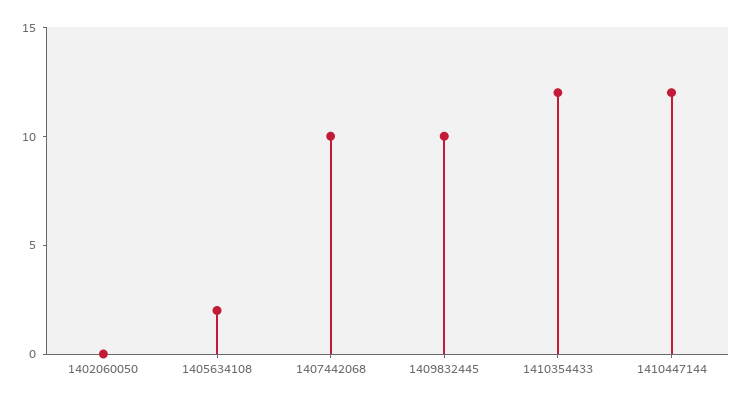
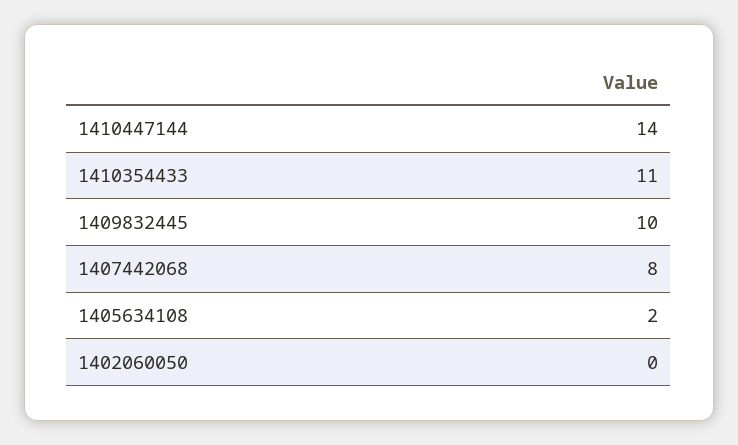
1407442068: 10 -> 8
1410354433: 12 -> 11
1410447144: 12 -> 14

